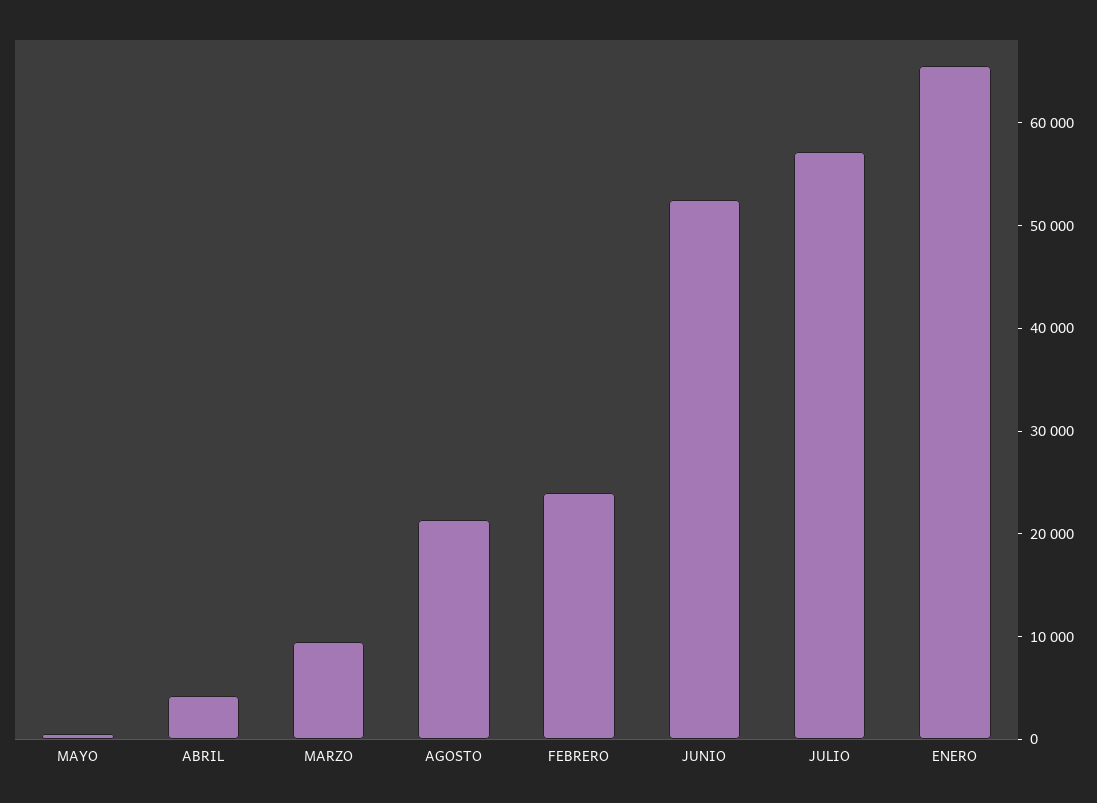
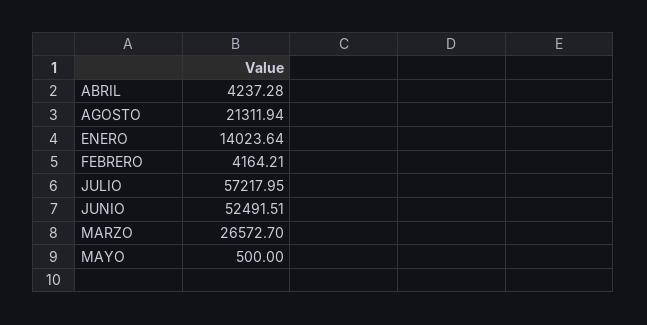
MARZO: 10000 -> 26572.7
FEBRERO: 24000 -> 4164.21
ENERO: 66000 -> 14023.64

